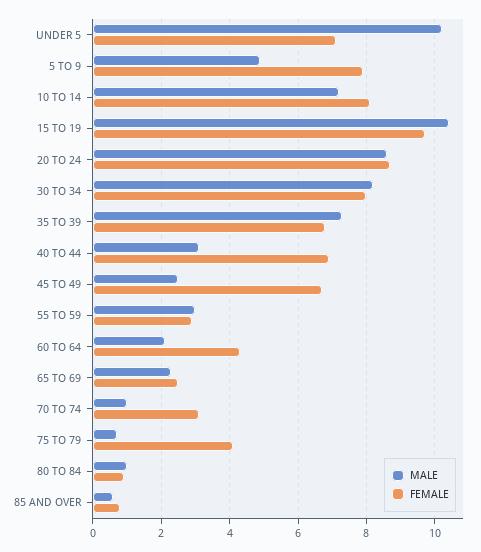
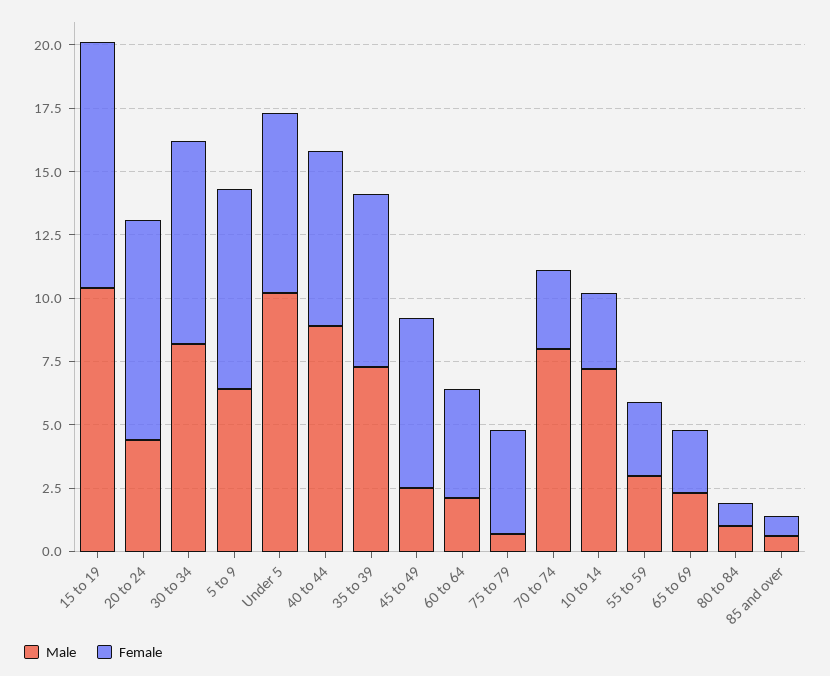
MALE, 5 TO 9: 5 -> 6.5
FEMALE, 10 TO 14: 8 -> 3
MALE, 20 TO 24: 8.5 -> 4.5
MALE, 40 TO 44: 3 -> 9
MALE, 70 TO 74: 1 -> 8

